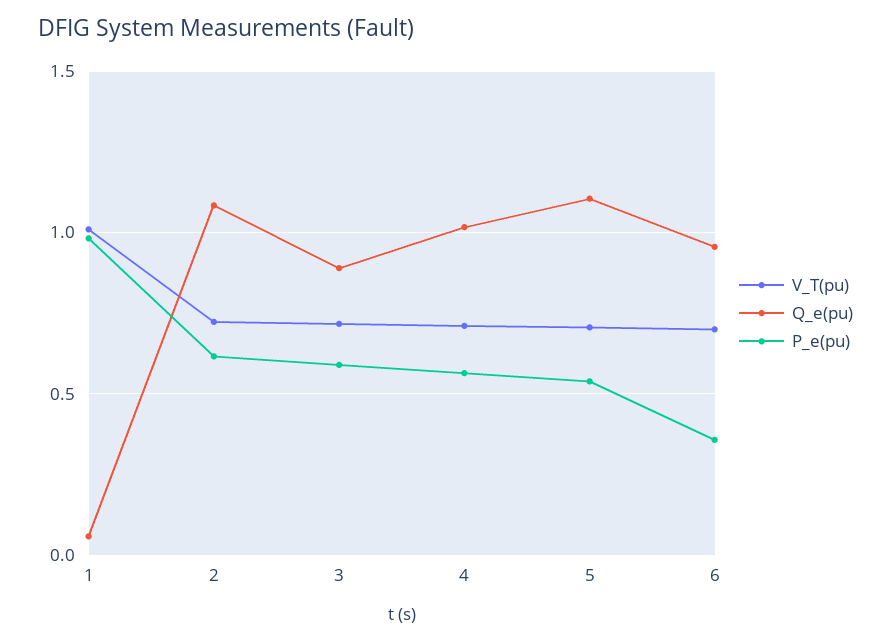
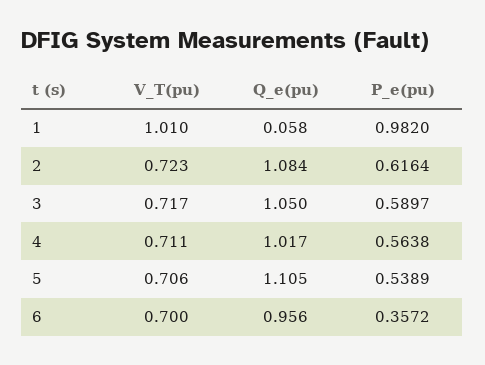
Q_e(pu), 3: 0.9 -> 1.05

